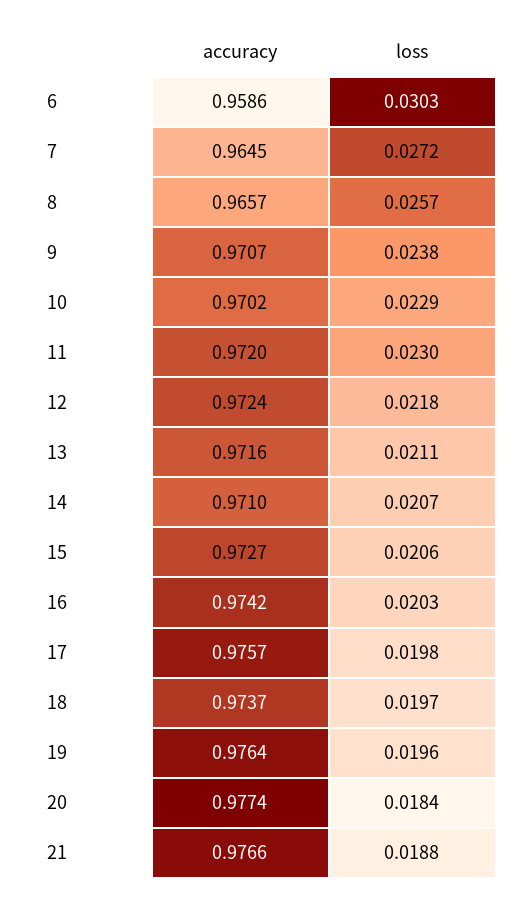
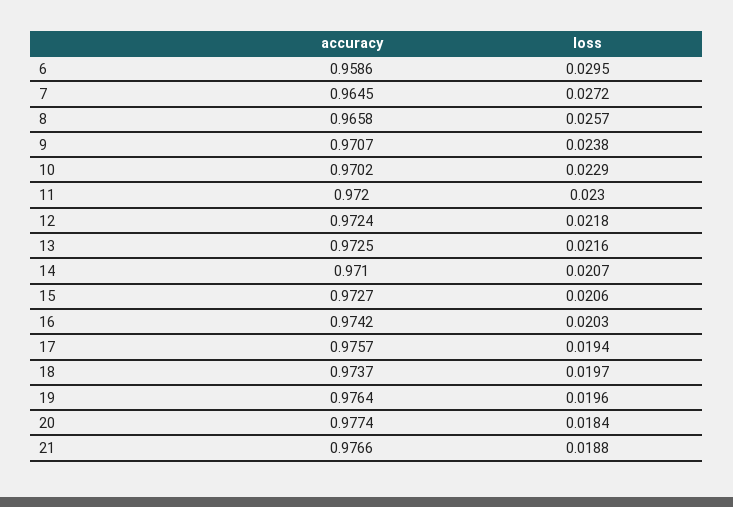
loss, 6: 0.0303 -> 0.0295
accuracy, 8: 0.9657 -> 0.9658
accuracy, 13: 0.9716 -> 0.9725
loss, 13: 0.0211 -> 0.0216
loss, 17: 0.0198 -> 0.0194

